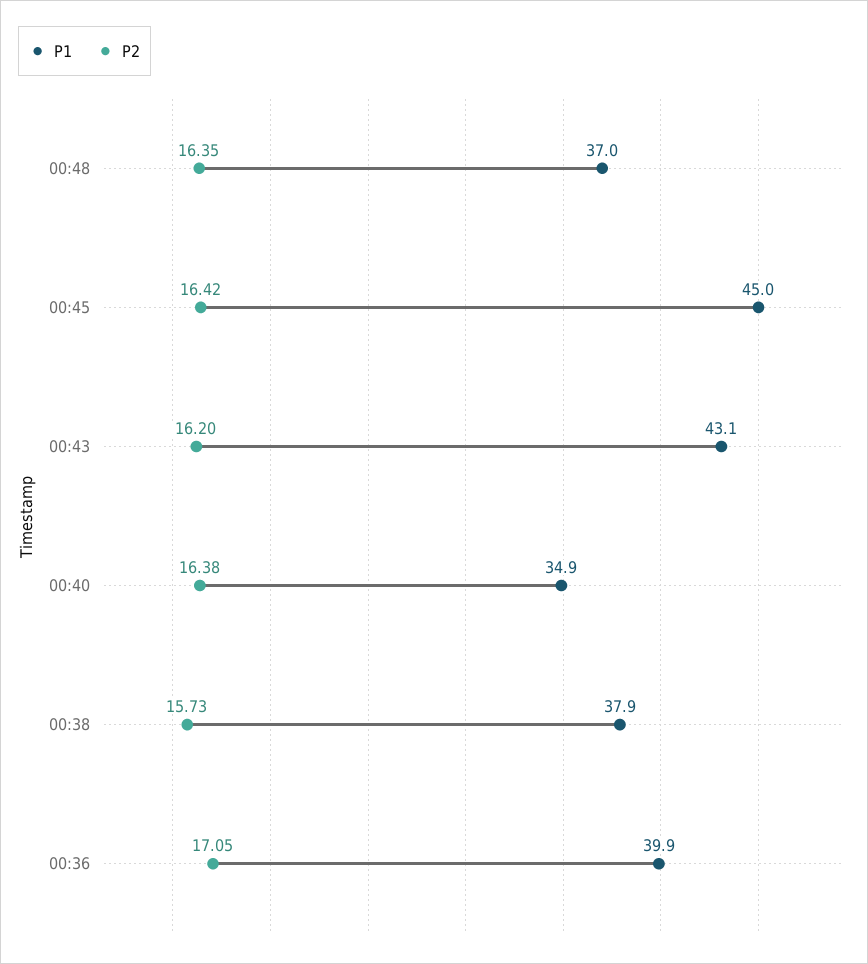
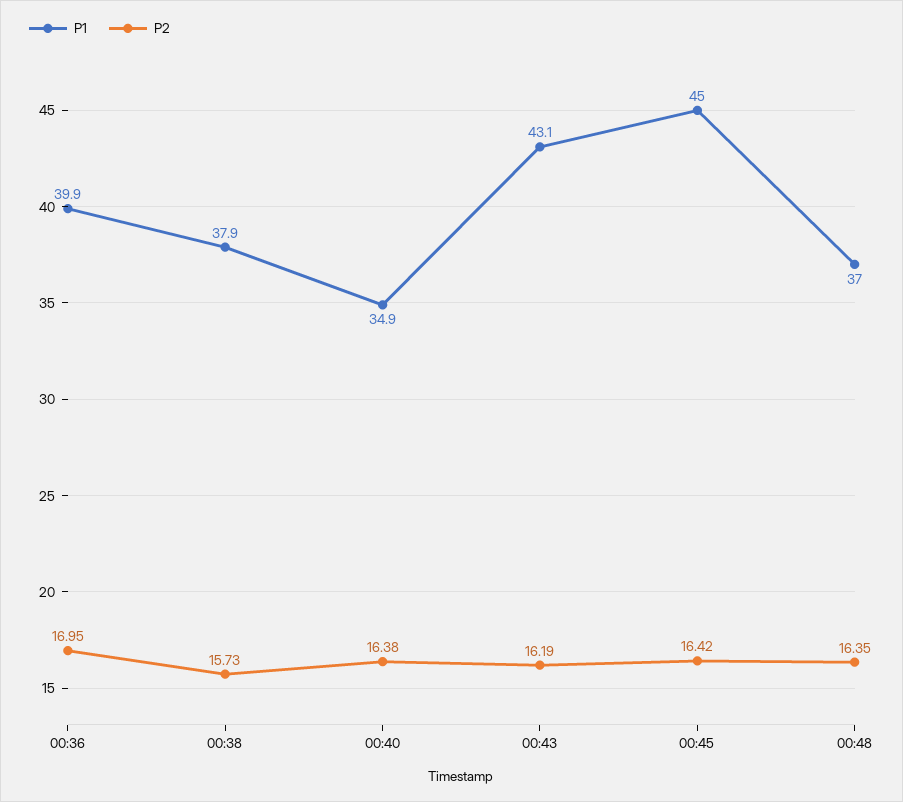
P2, 00:43: 16.2 -> 16.19
P2, 00:36: 17.05 -> 16.95

